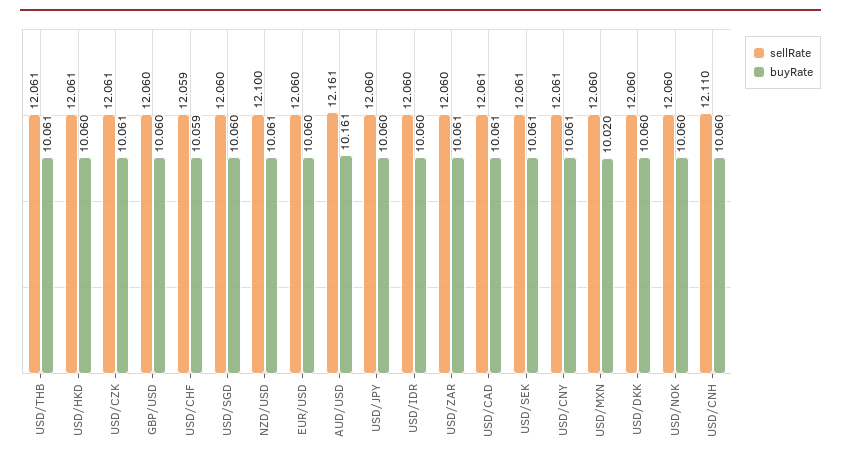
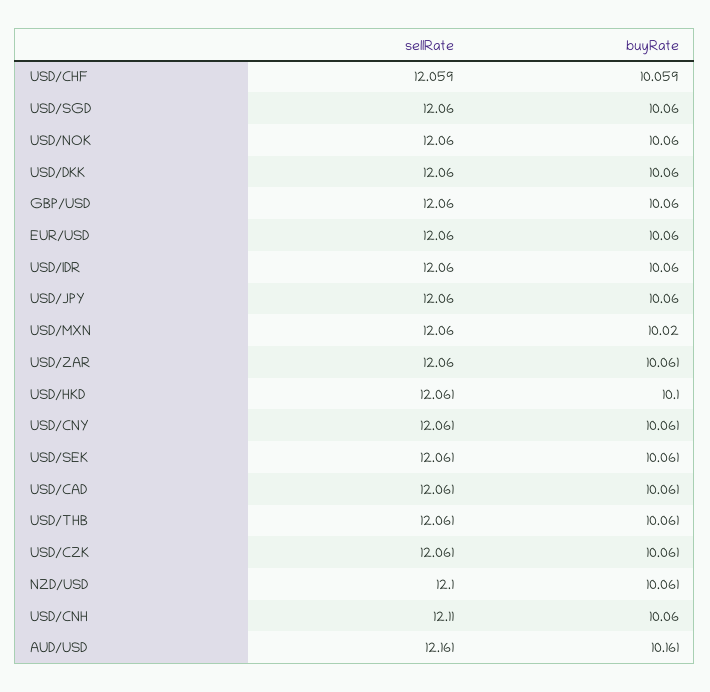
buyRate, USD/HKD: 10.06 -> 10.1

